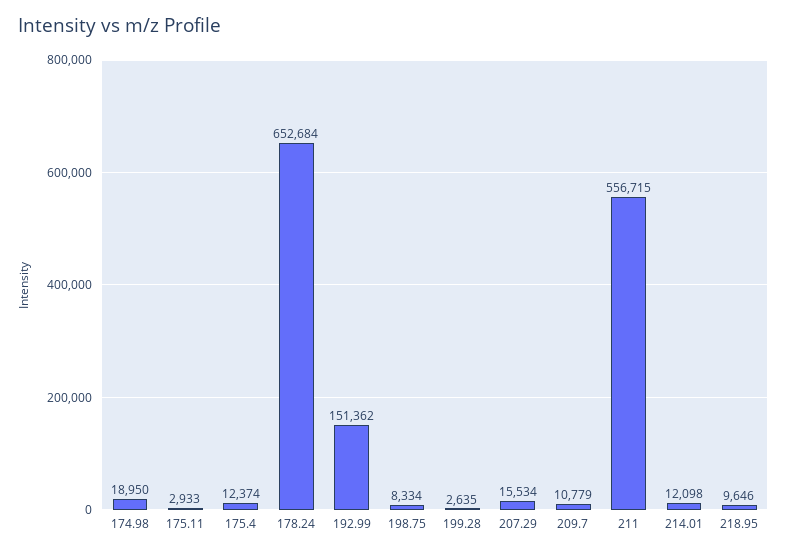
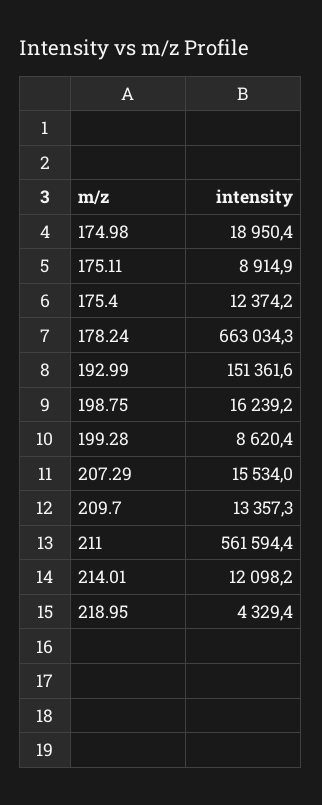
175.11: 2933 -> 8914.9
178.24: 652684 -> 663034.3
198.75: 8334 -> 16239.2
199.28: 2635 -> 8620.4
209.7: 10779 -> 13357.3
211: 556715 -> 561594.4
218.95: 9646 -> 4329.4

